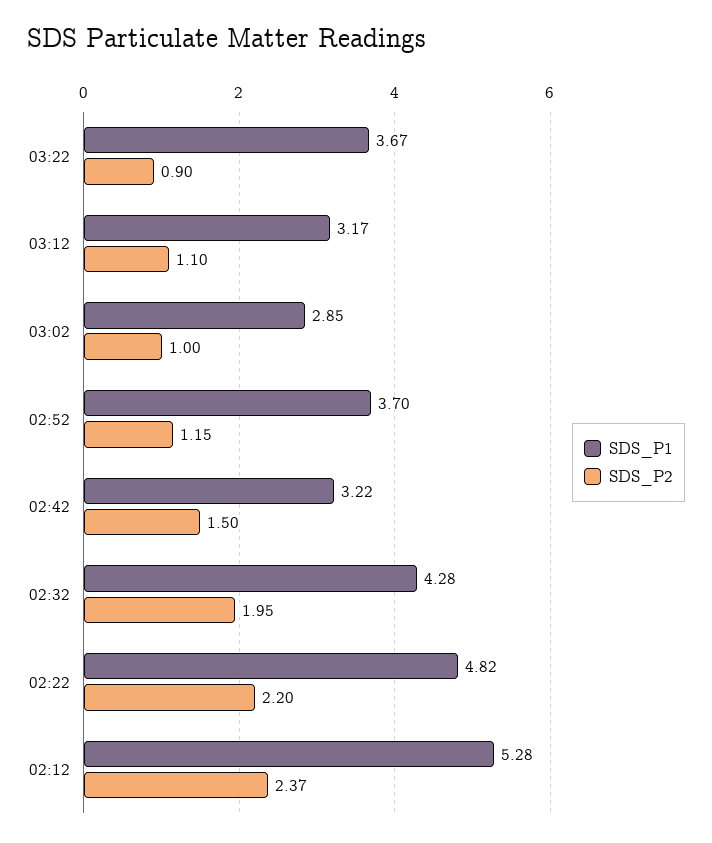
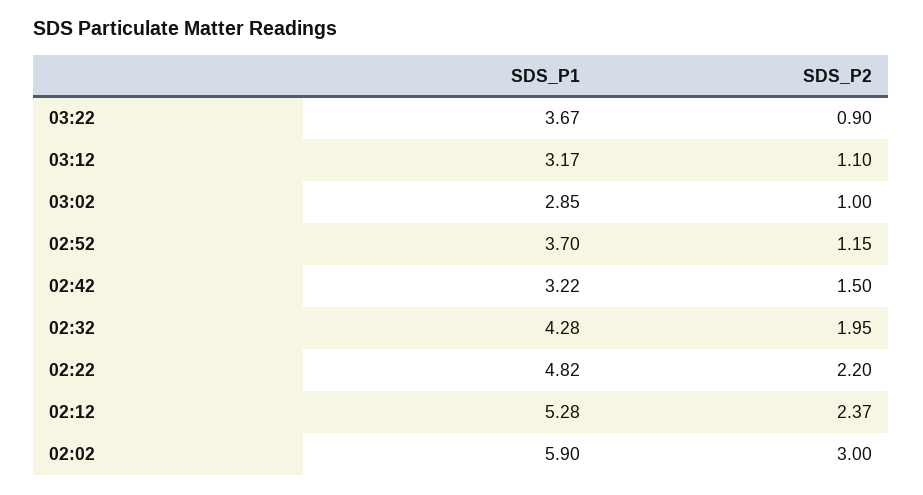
SDS_P1, 02:02: none -> 5.9
SDS_P2, 02:02: none -> 3

